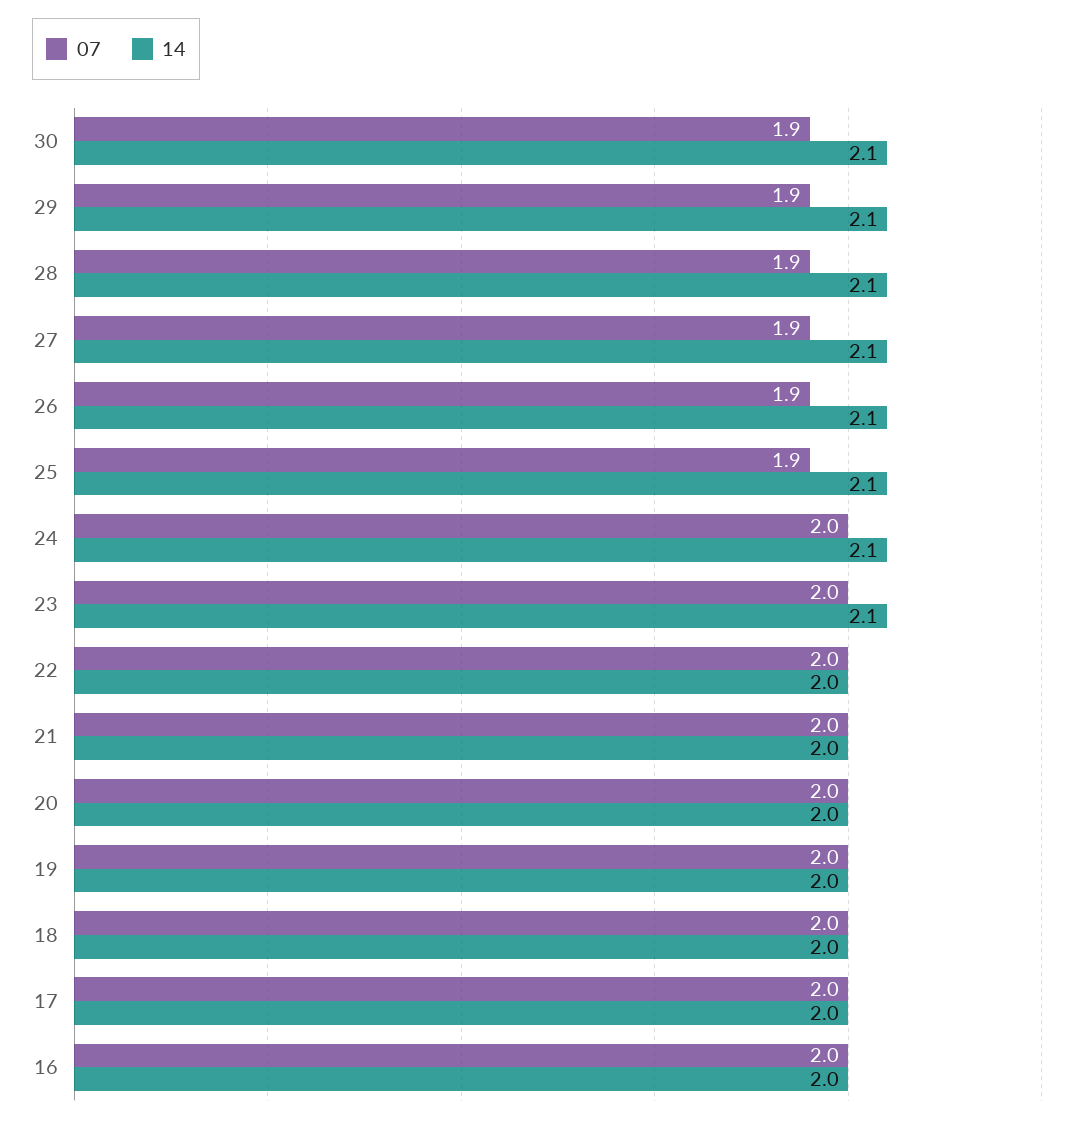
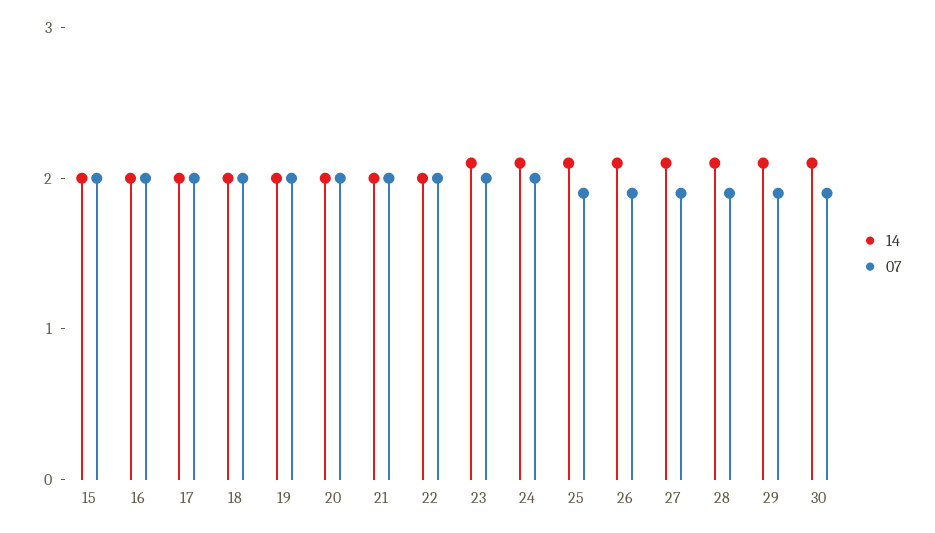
14, 15: none -> 2
07, 15: none -> 2

